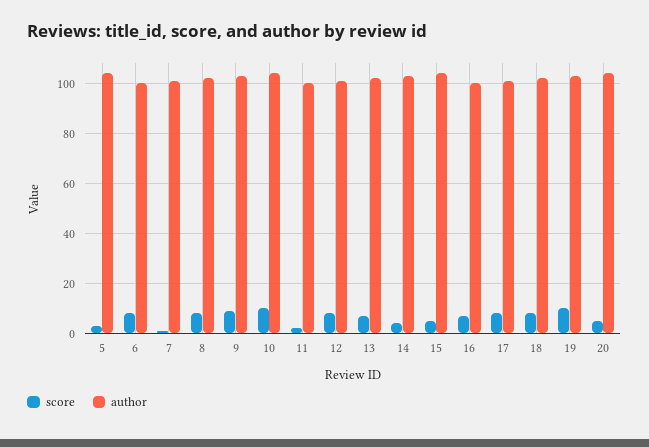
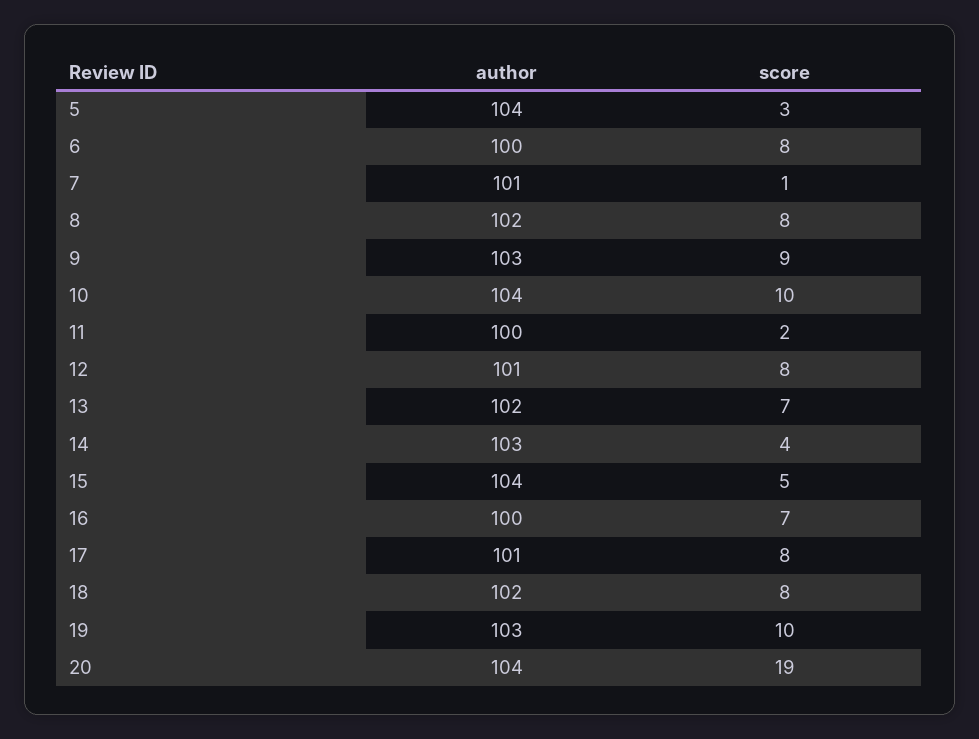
score, 20: 5 -> 19

